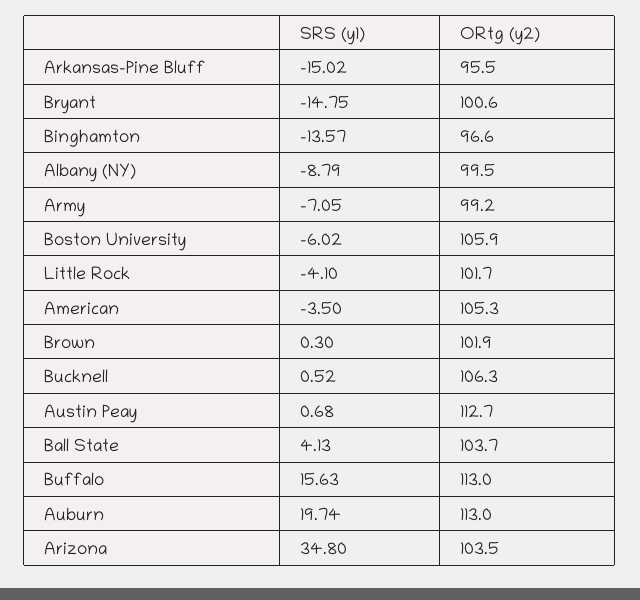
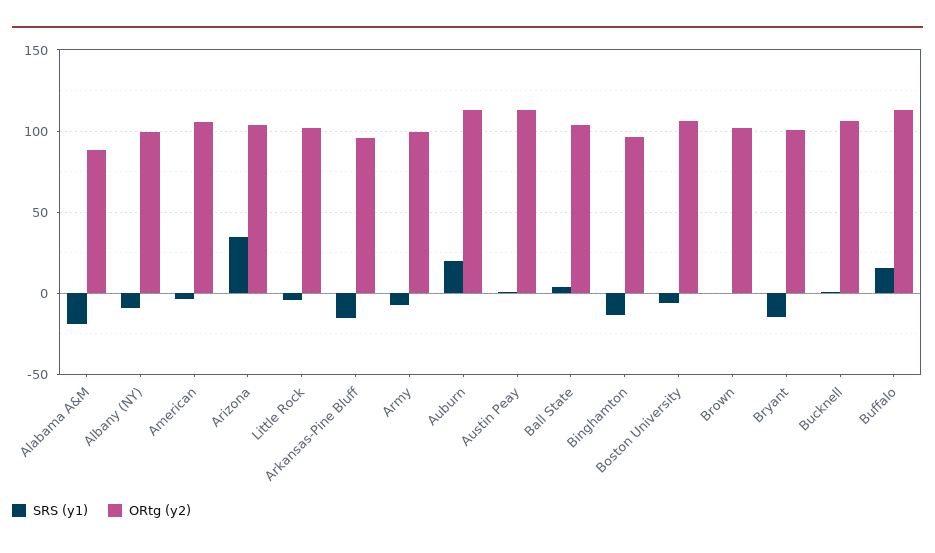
SRS (y1), Alabama A&M: none -> -20
ORtg (y2), Alabama A&M: none -> 90

